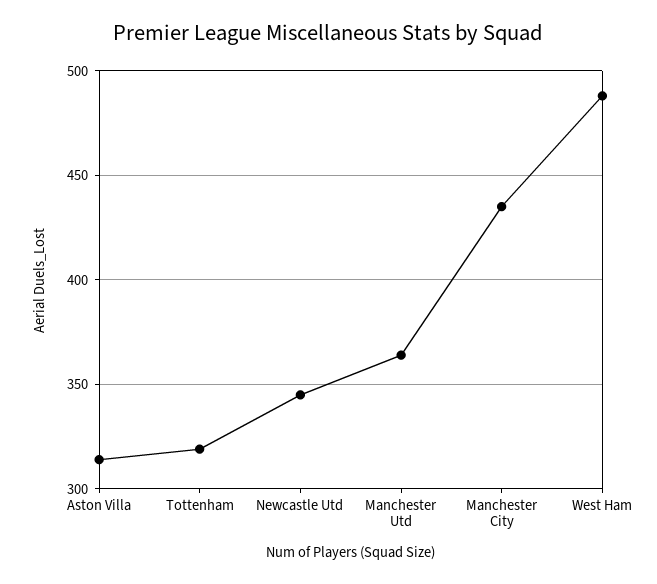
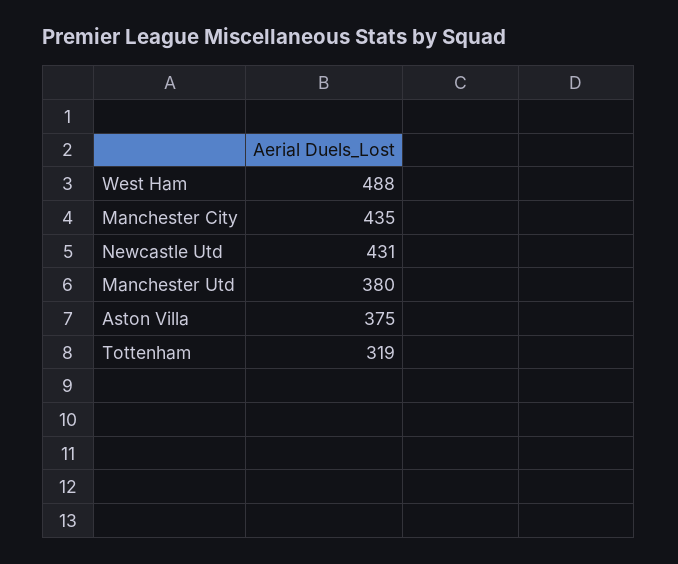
Aston Villa: 315 -> 375
Newcastle Utd: 345 -> 431
Manchester Utd: 365 -> 380

